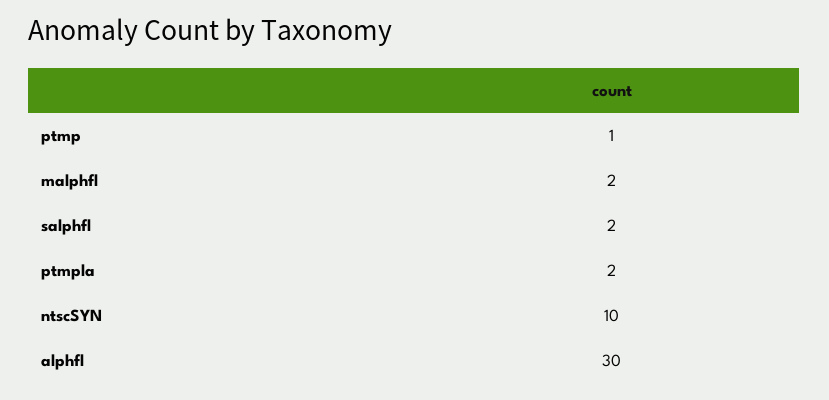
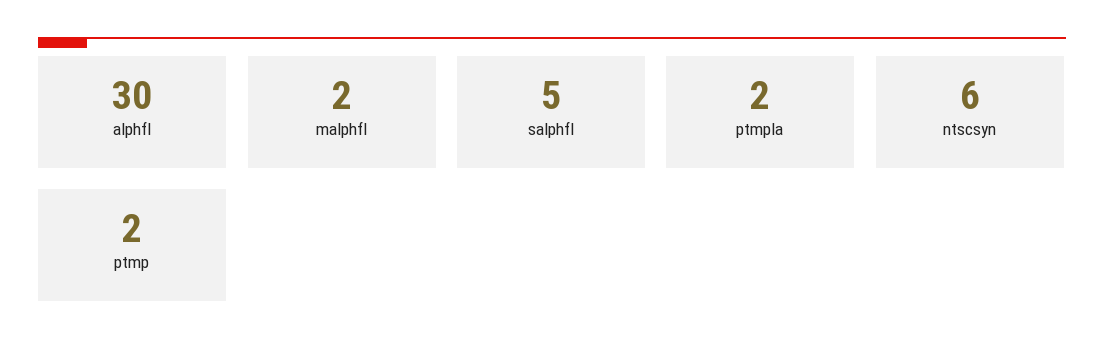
ptmp: 1 -> 2
salphfl: 2 -> 5
ntscSYN: 10 -> 6

